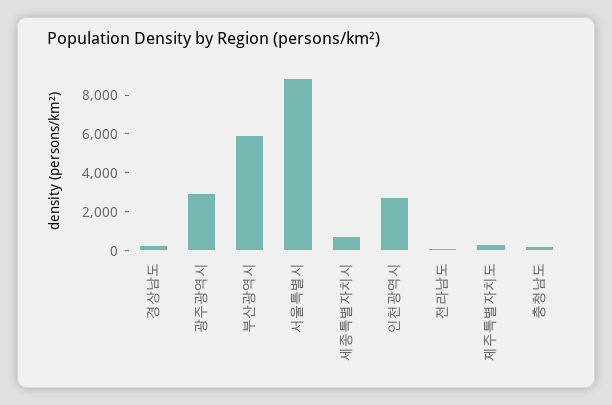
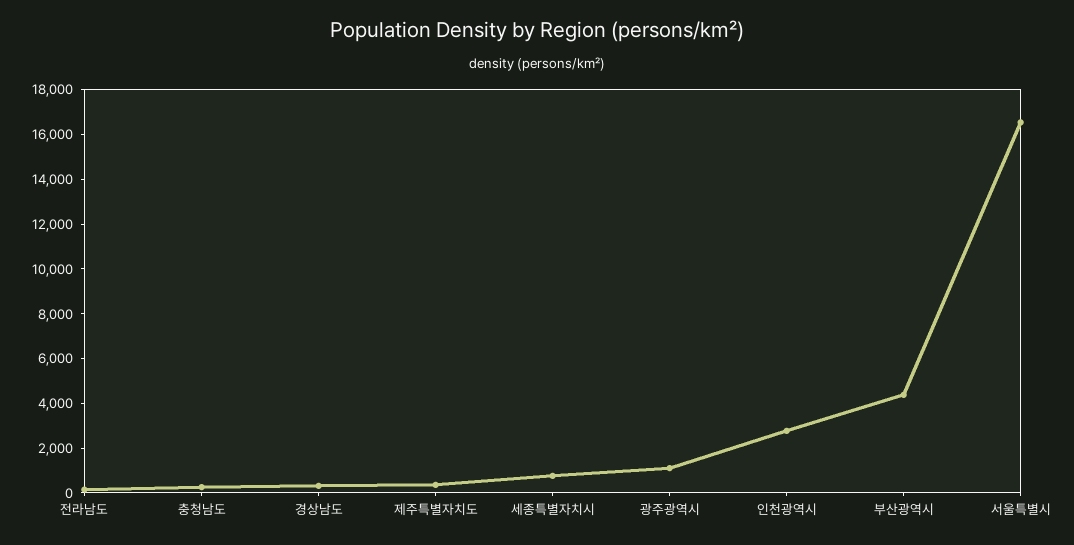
광주광역시: 3000 -> 1000
부산광역시: 6000 -> 4500
서울특별시: 9000 -> 16500

